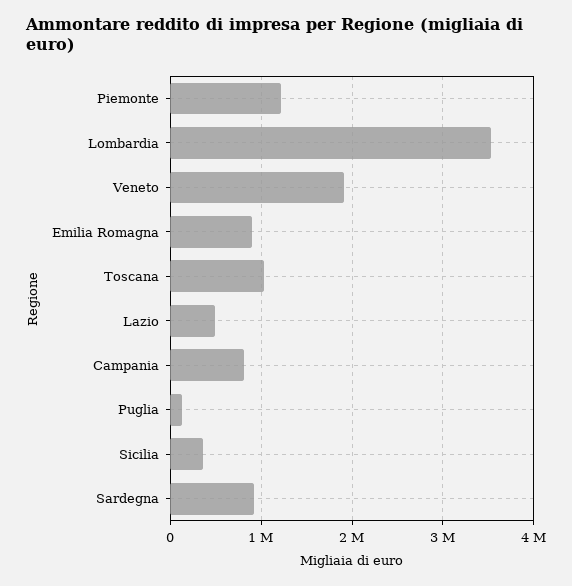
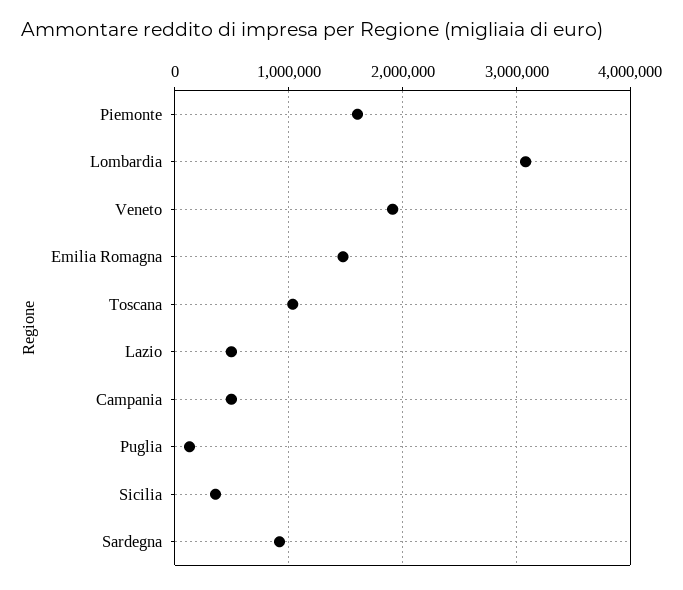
Piemonte: 1200000 -> 1600000
Lombardia: 3500000 -> 3100000
Emilia Romagna: 900000 -> 1500000
Campania: 800000 -> 500000

